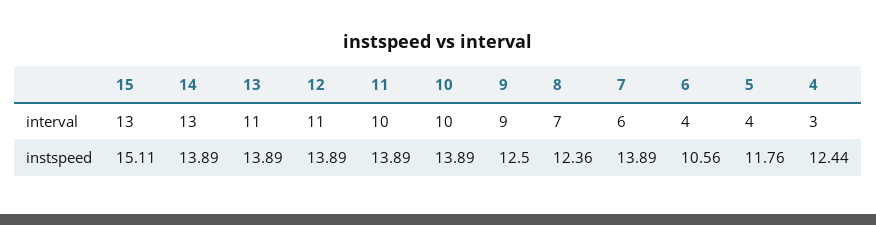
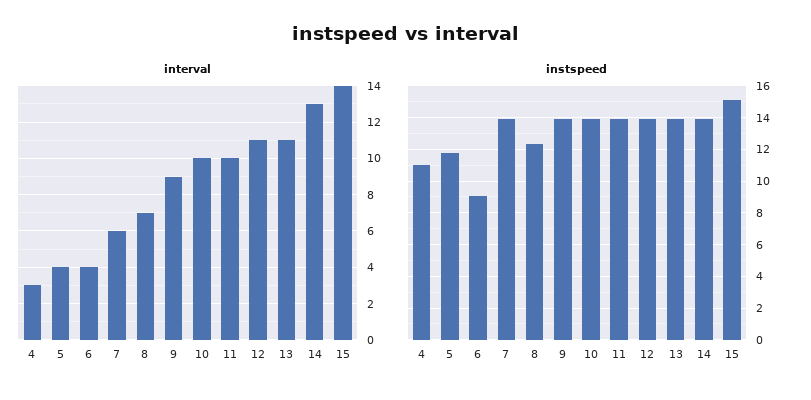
interval, 15: 13 -> 14
instspeed, 9: 12.5 -> 14
instspeed, 6: 10.56 -> 9
instspeed, 4: 12.44 -> 11

